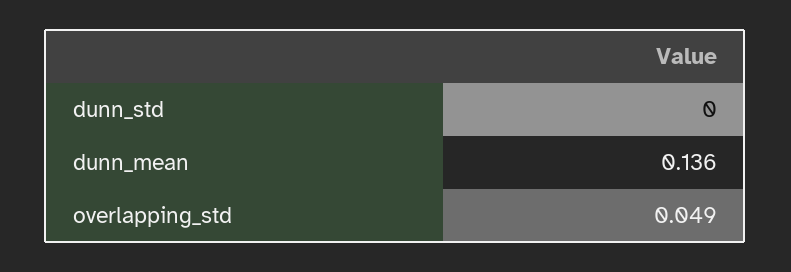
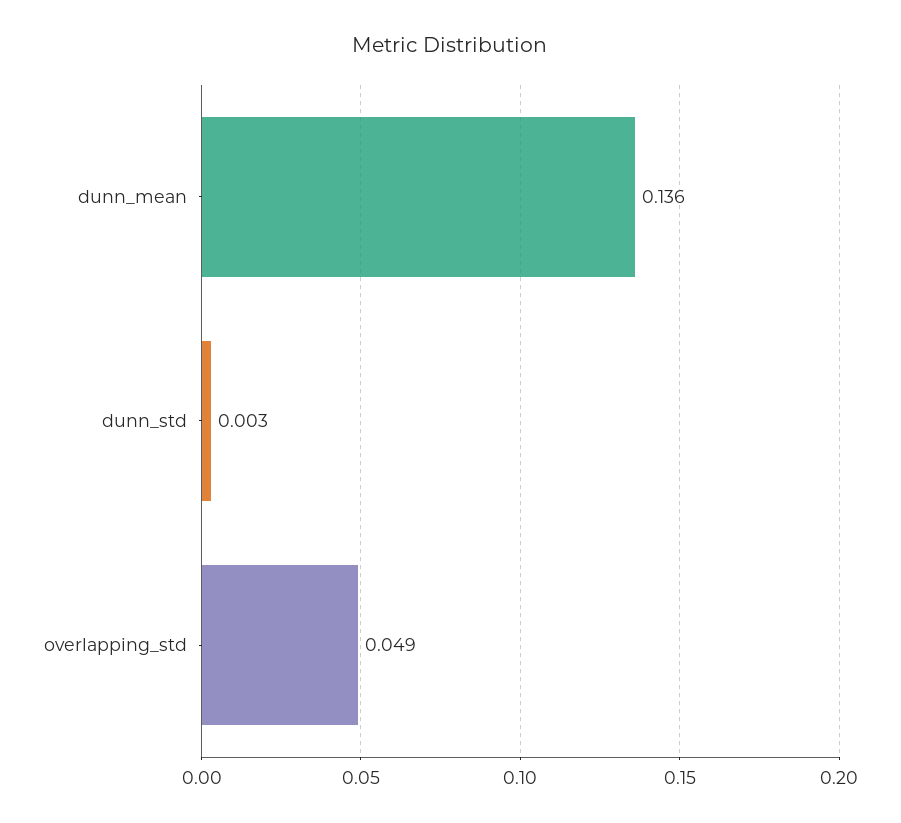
dunn_std: 0 -> 0.003

